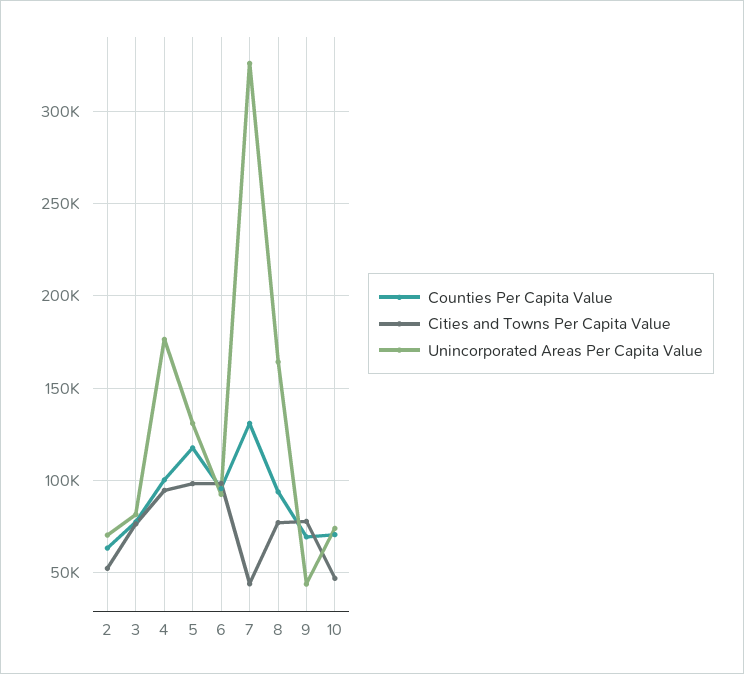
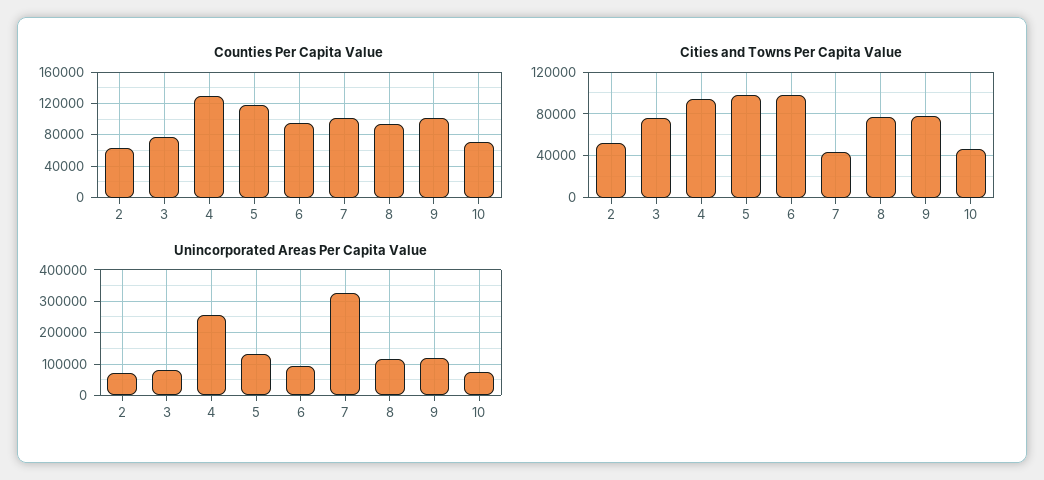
Counties Per Capita Value, 4: 100000 -> 130000
Unincorporated Areas Per Capita Value, 4: 175000 -> 260000
Counties Per Capita Value, 7: 130000 -> 100000
Unincorporated Areas Per Capita Value, 8: 165000 -> 120000
Counties Per Capita Value, 9: 70000 -> 100000
Unincorporated Areas Per Capita Value, 9: 45000 -> 120000

